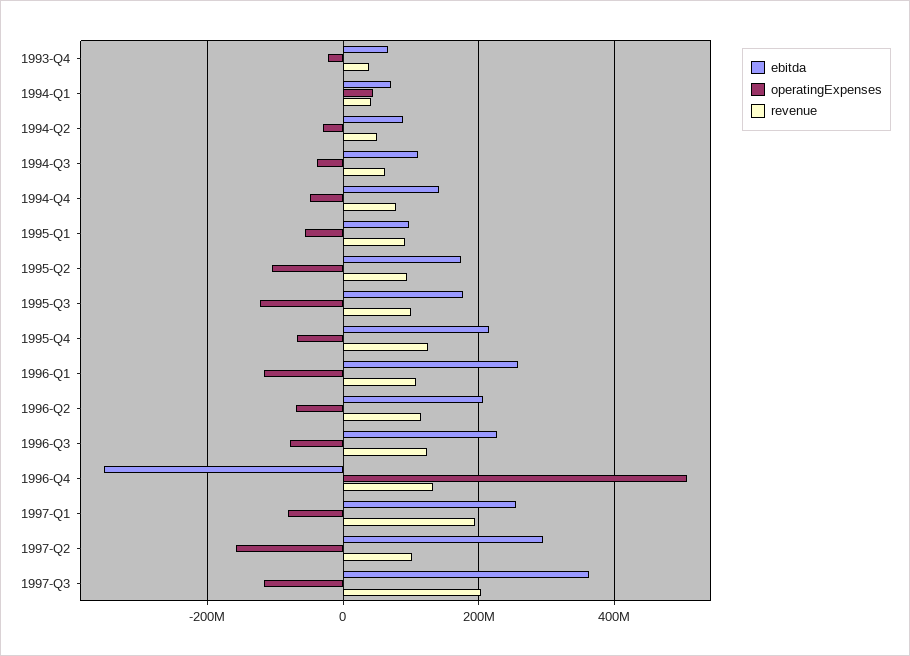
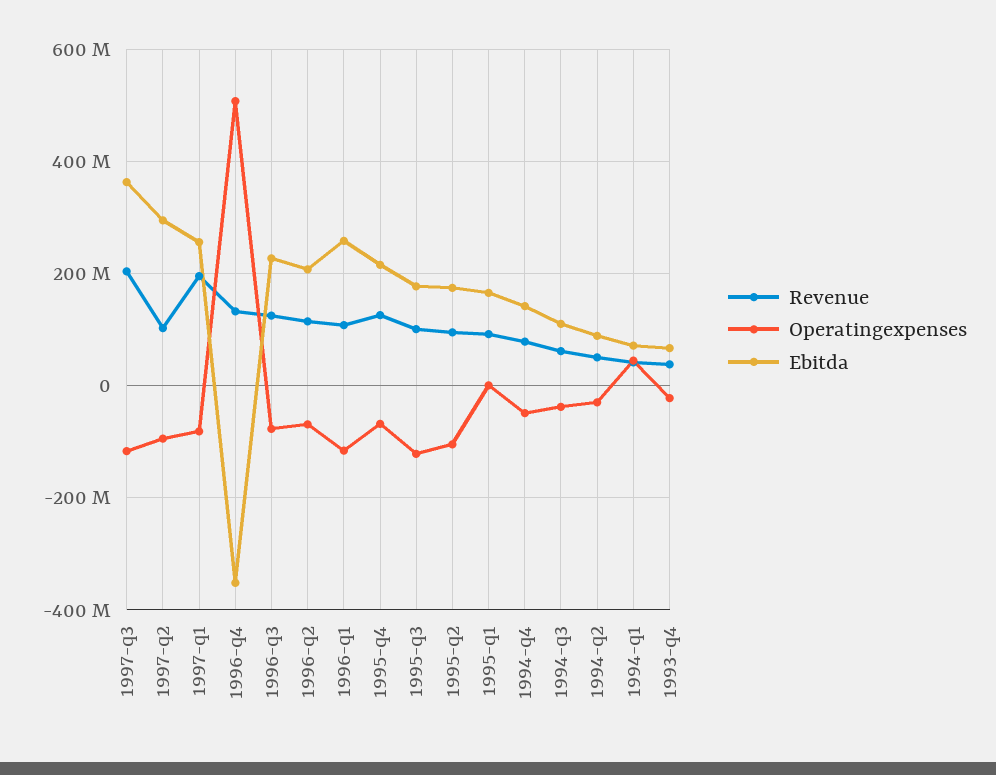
ebitda, 1995-Q1: 100000000 -> 160000000
operatingExpenses, 1995-Q1: -60000000 -> 0
operatingExpenses, 1997-Q2: -160000000 -> -100000000

